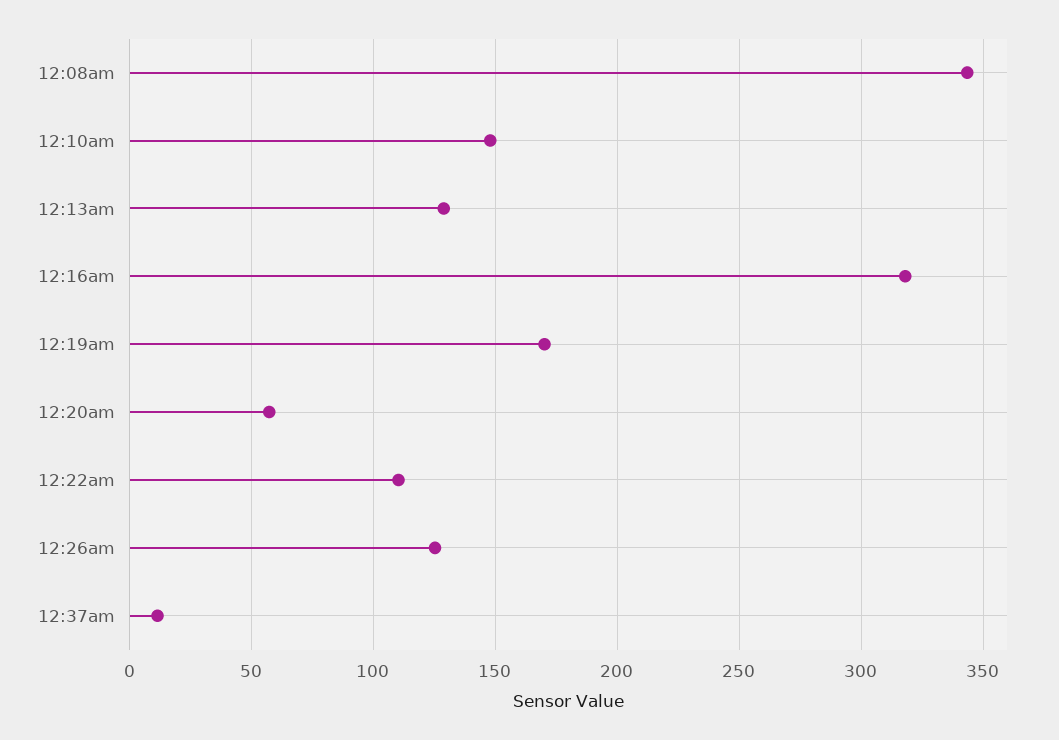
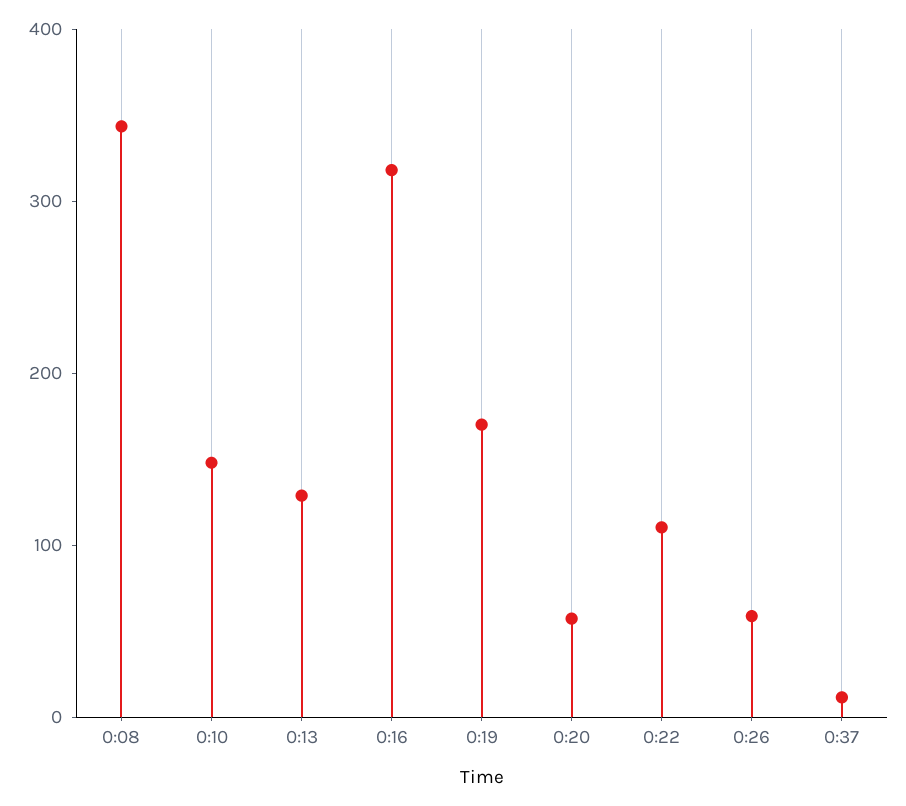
12:26am: 125 -> 60

